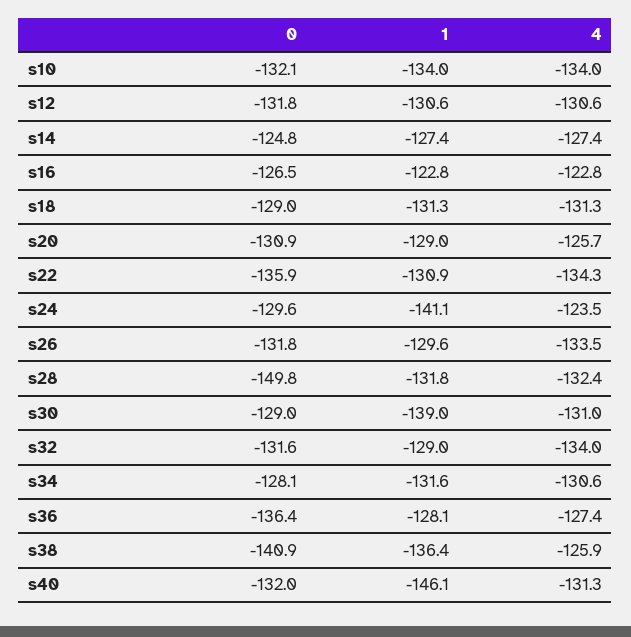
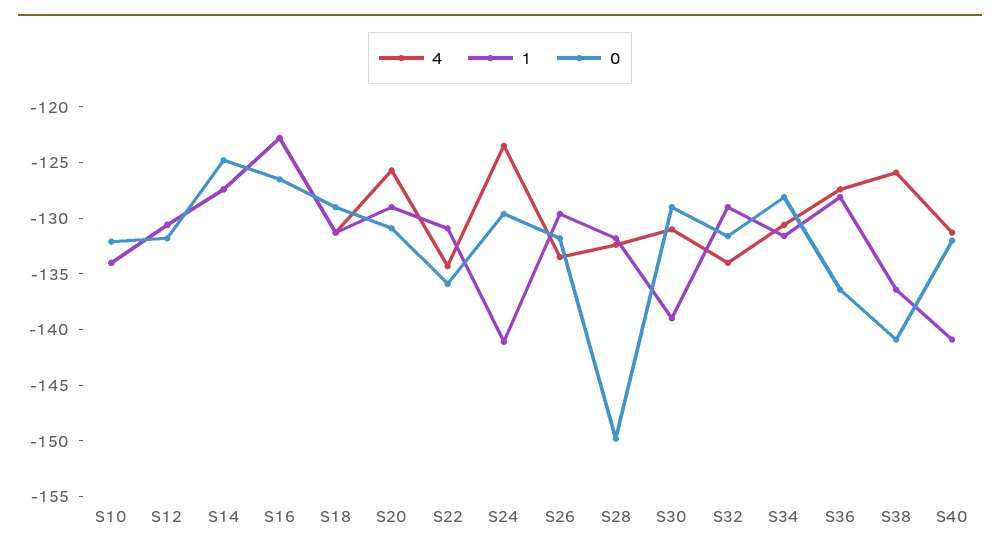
1, s40: -146.1 -> -141

